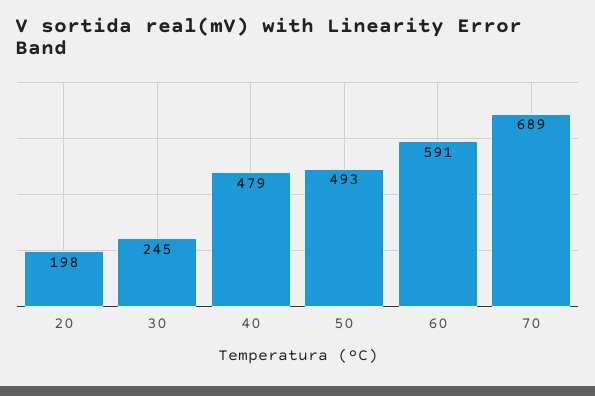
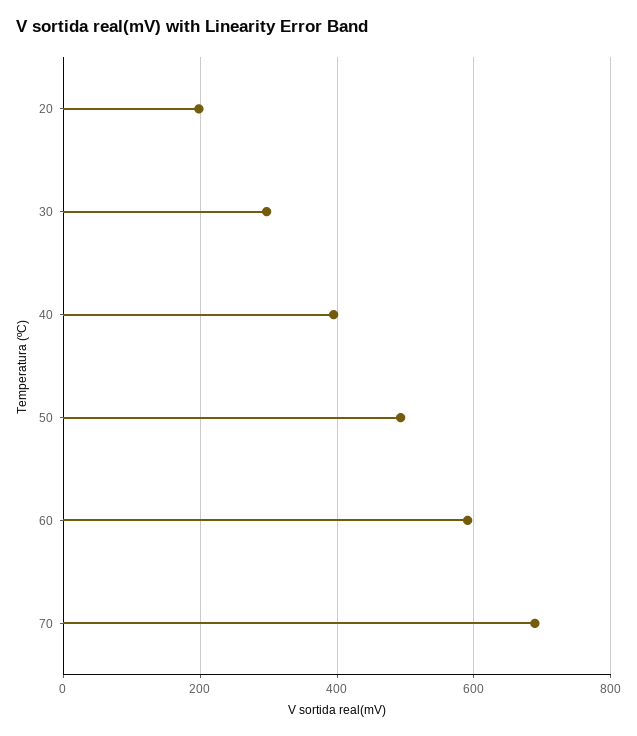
30: 245 -> 300
40: 479 -> 400

